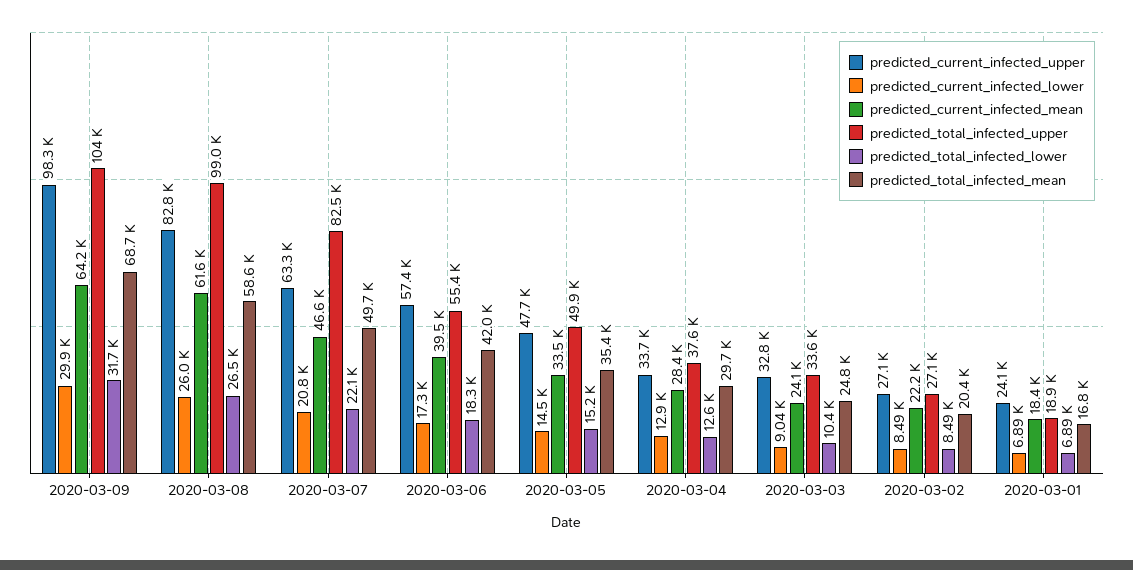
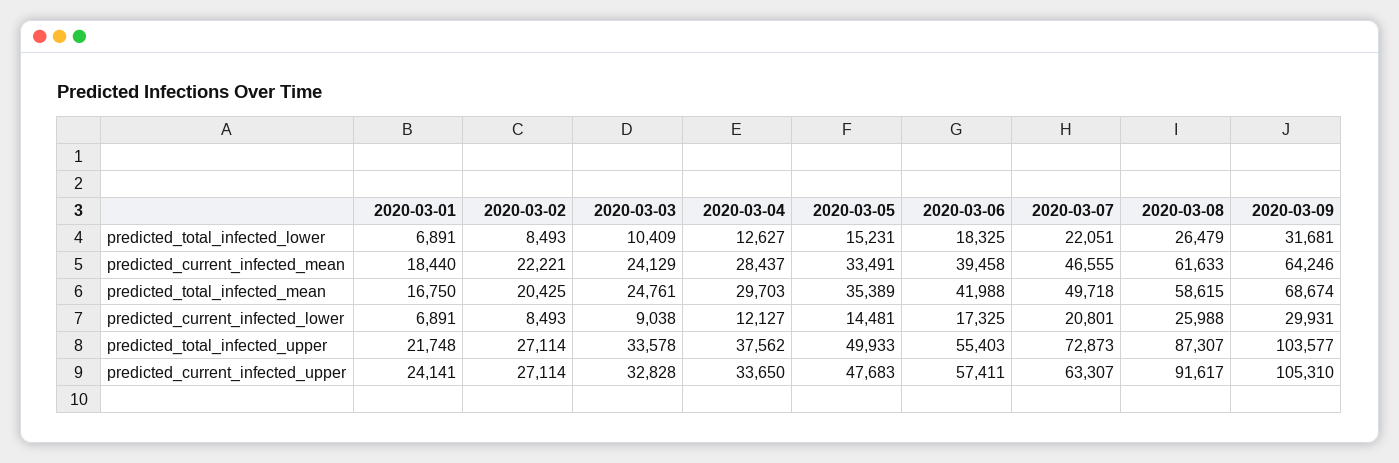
predicted_current_infected_upper, 2020-03-09: 98300 -> 105310
predicted_current_infected_upper, 2020-03-08: 82800 -> 91617
predicted_total_infected_upper, 2020-03-08: 99000 -> 87307
predicted_total_infected_upper, 2020-03-07: 82500 -> 72873
predicted_current_infected_lower, 2020-03-04: 12900 -> 12127
predicted_total_infected_upper, 2020-03-01: 18900 -> 21748

